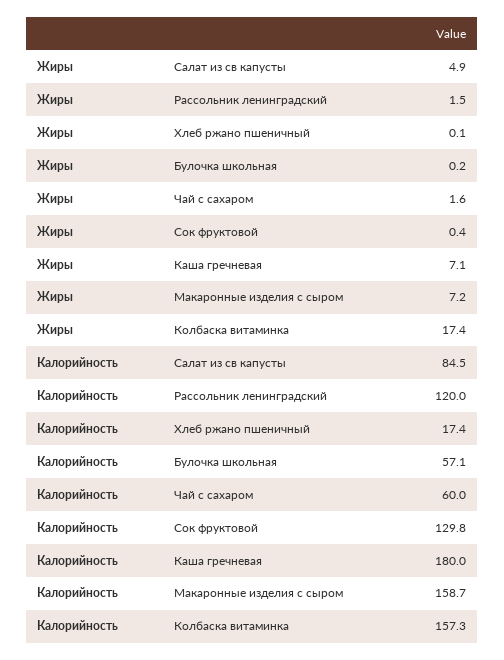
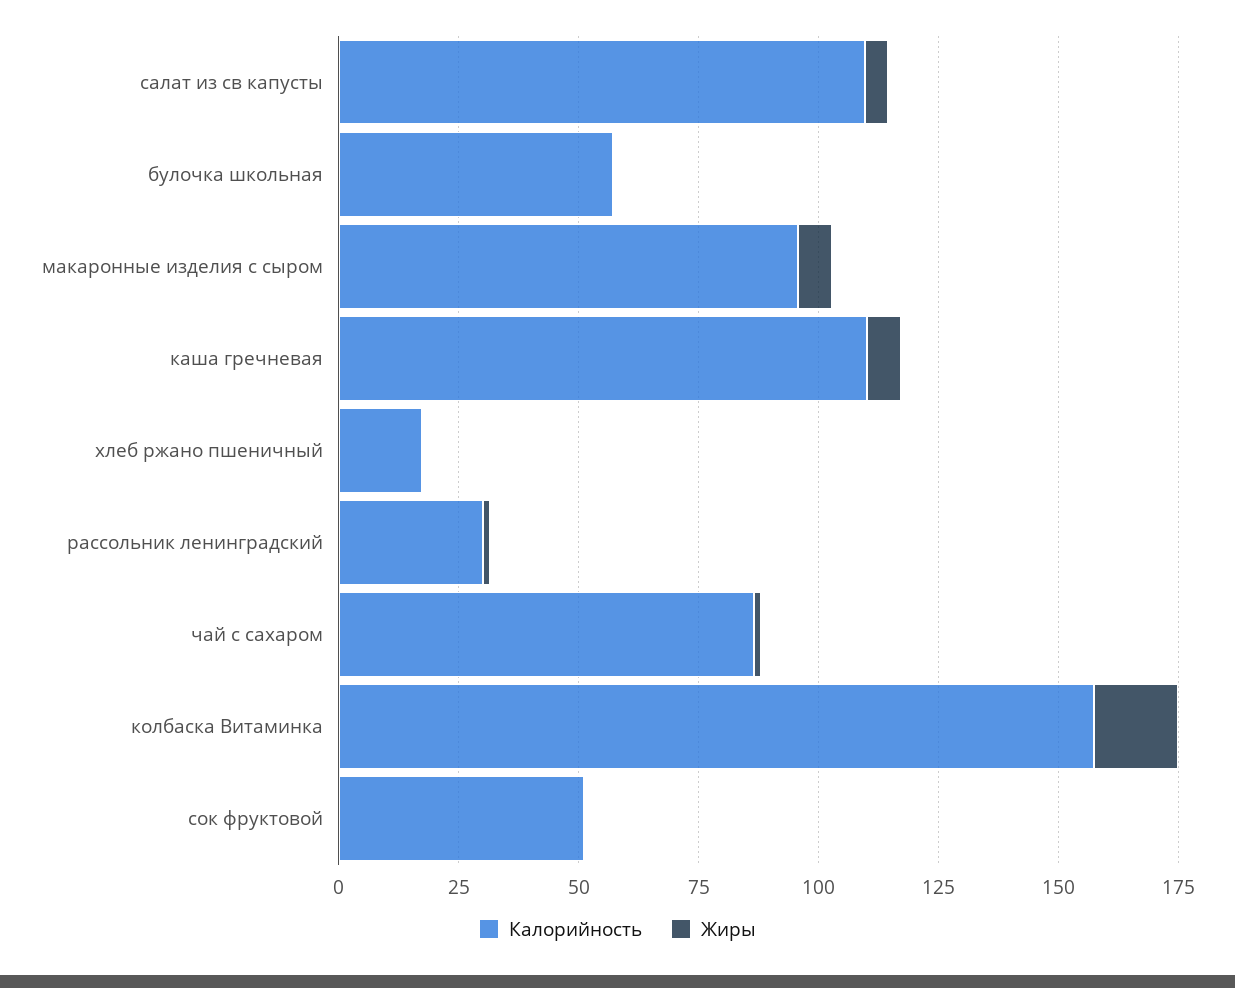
Калорийность, Салат из св капусты: 84.5 -> 110
Калорийность, Рассольник ленинградский: 120 -> 30
Калорийность, Чай с сахаром: 60 -> 85
Калорийность, Сок фруктовой: 129.8 -> 50
Калорийность, Каша гречневая: 180 -> 110
Калорийность, Макаронные изделия с сыром: 158.7 -> 95

